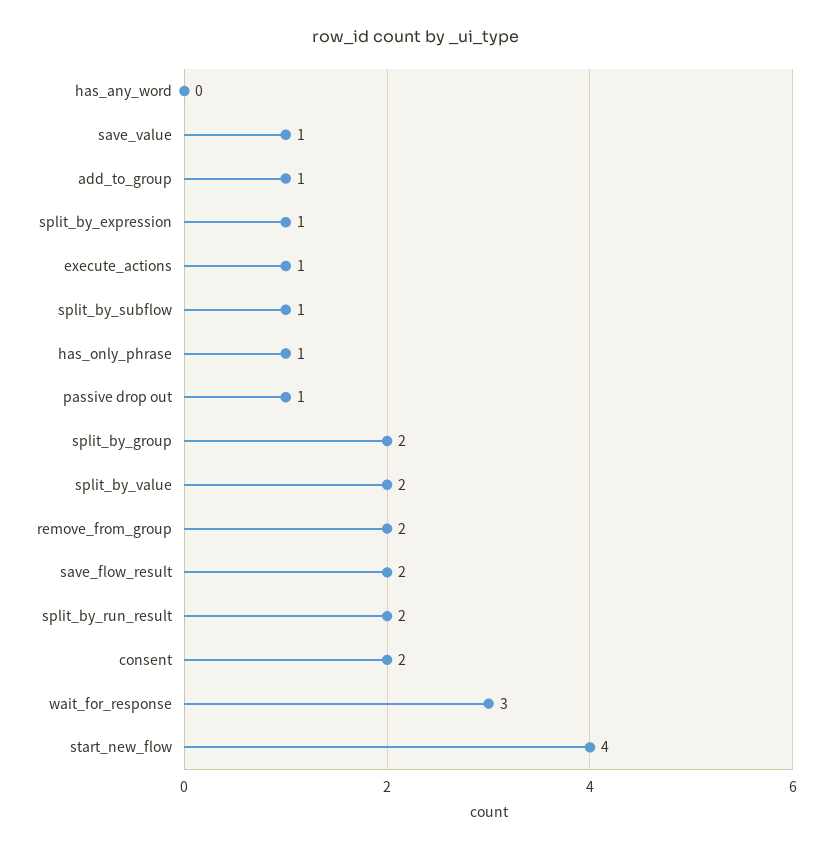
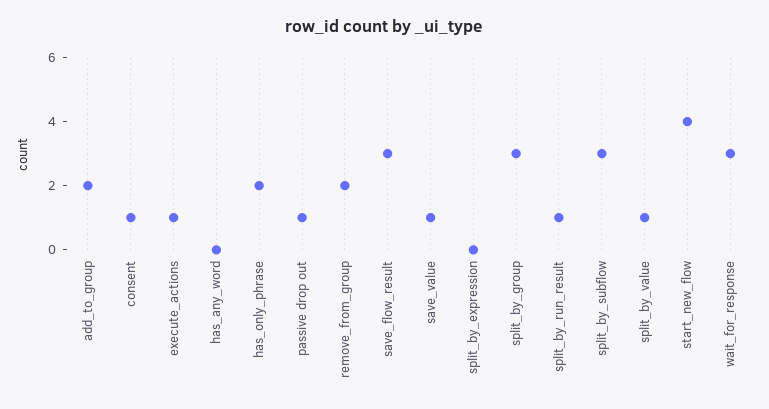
add_to_group: 1 -> 2
split_by_expression: 1 -> 0
split_by_subflow: 1 -> 3
has_only_phrase: 1 -> 2
split_by_group: 2 -> 3
split_by_value: 2 -> 1
save_flow_result: 2 -> 3
split_by_run_result: 2 -> 1
consent: 2 -> 1

